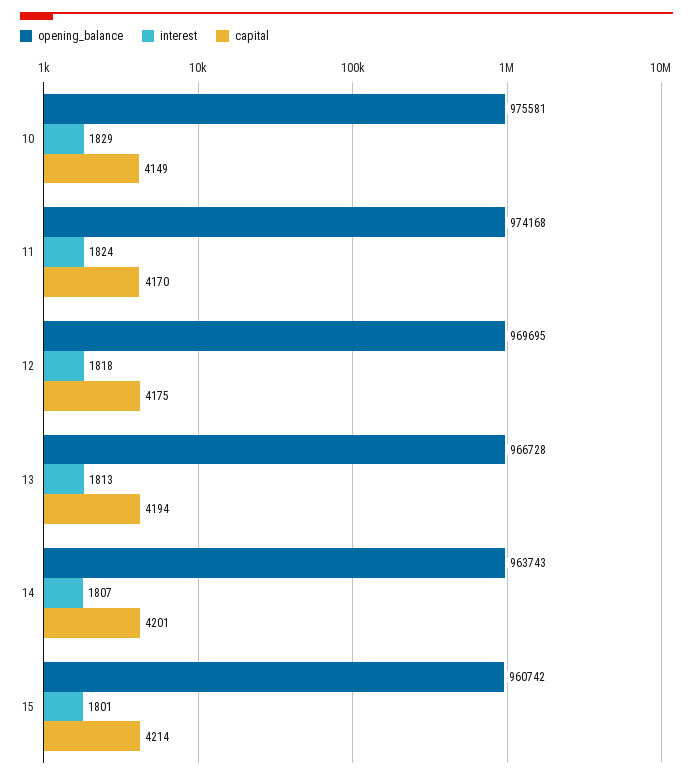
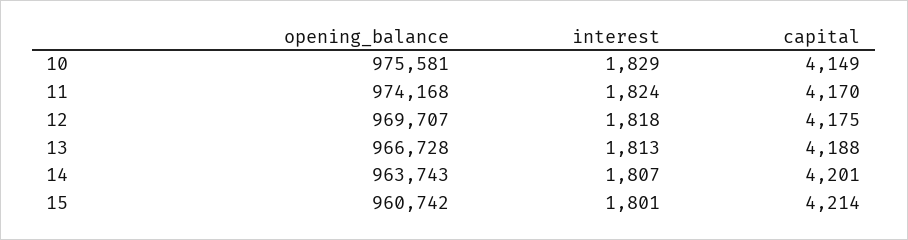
opening_balance, 12: 969695 -> 969707
capital, 13: 4194 -> 4188

